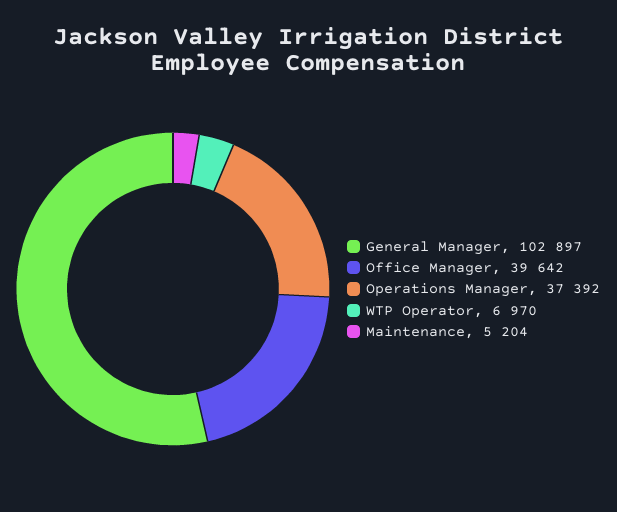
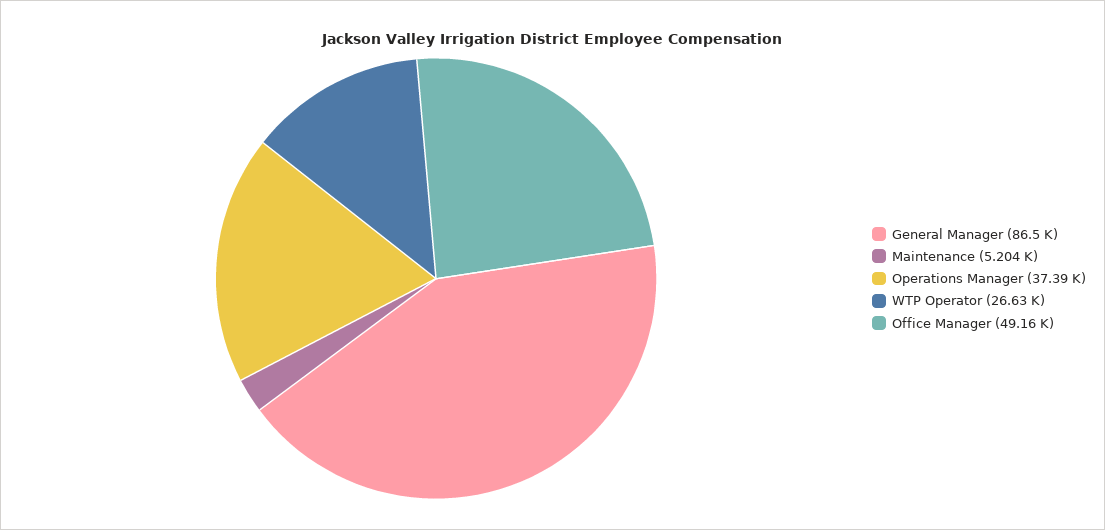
General Manager: 102897 -> 86500
Office Manager: 39642 -> 49160
WTP Operator: 6970 -> 26630

